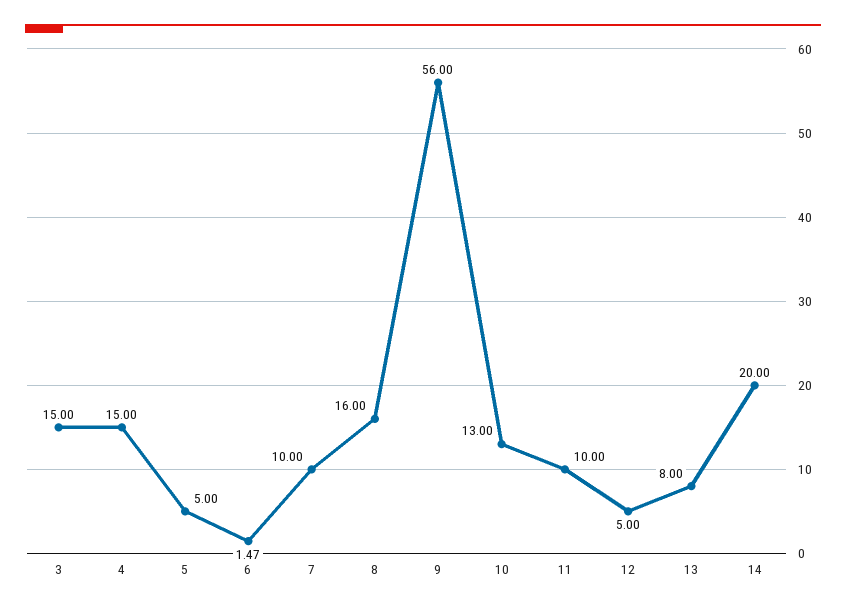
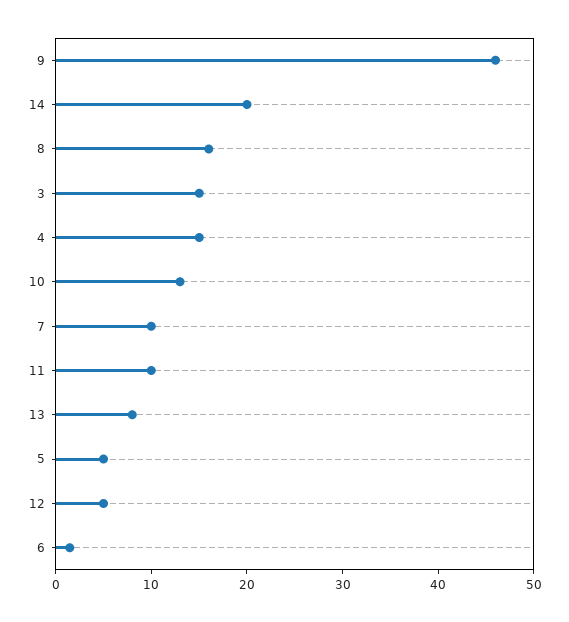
9: 56 -> 46

